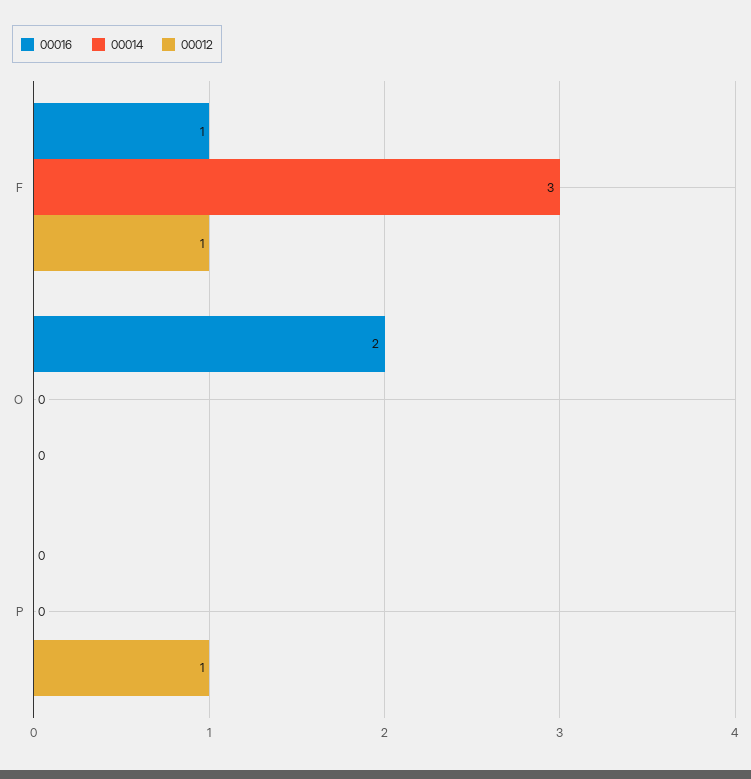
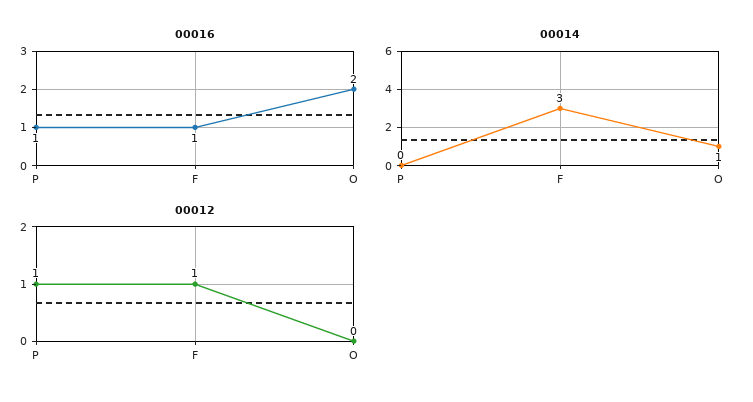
00014, O: 0 -> 1
00016, P: 0 -> 1

